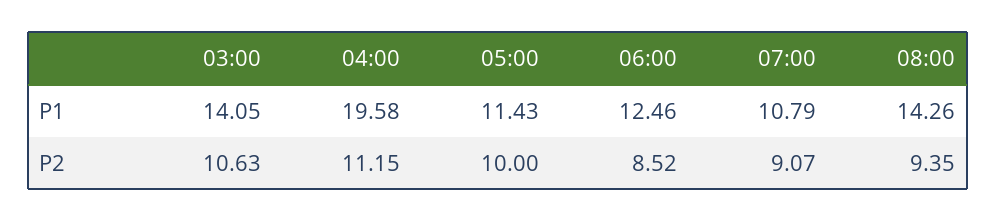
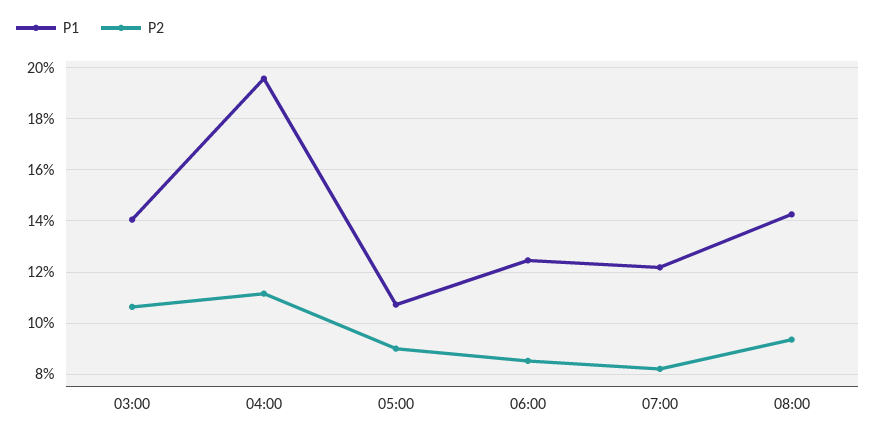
P1, 05:00: 11.43 -> 10.75
P1, 07:00: 10.79 -> 12.25
P2, 05:00: 10 -> 9
P2, 07:00: 9.07 -> 8.25

